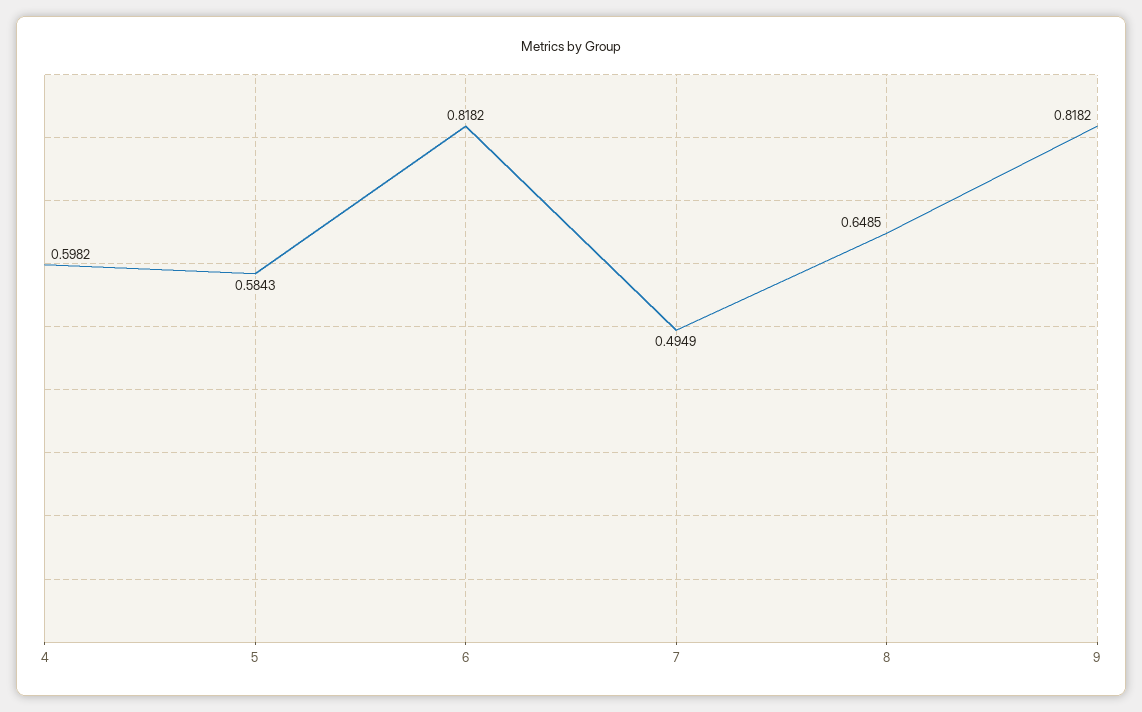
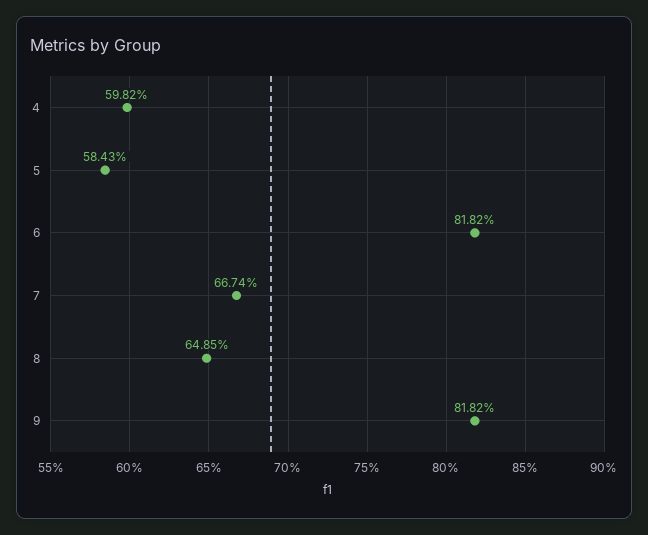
7: 0.4949 -> 0.6674

